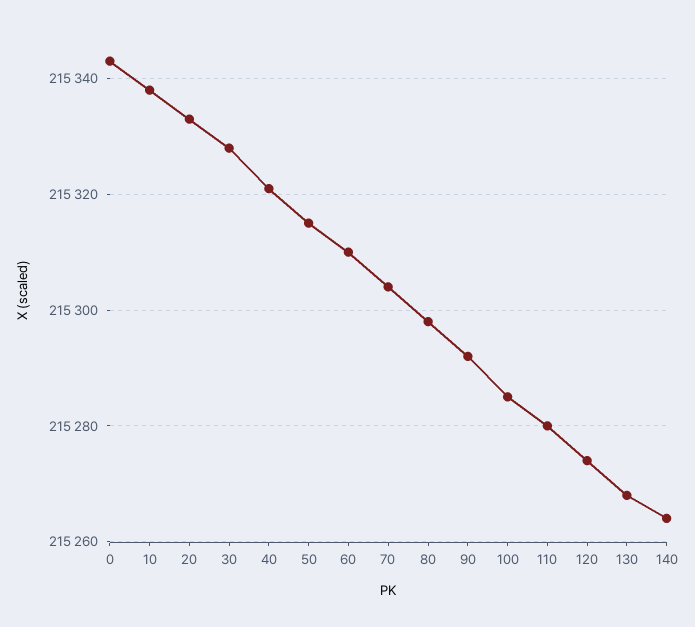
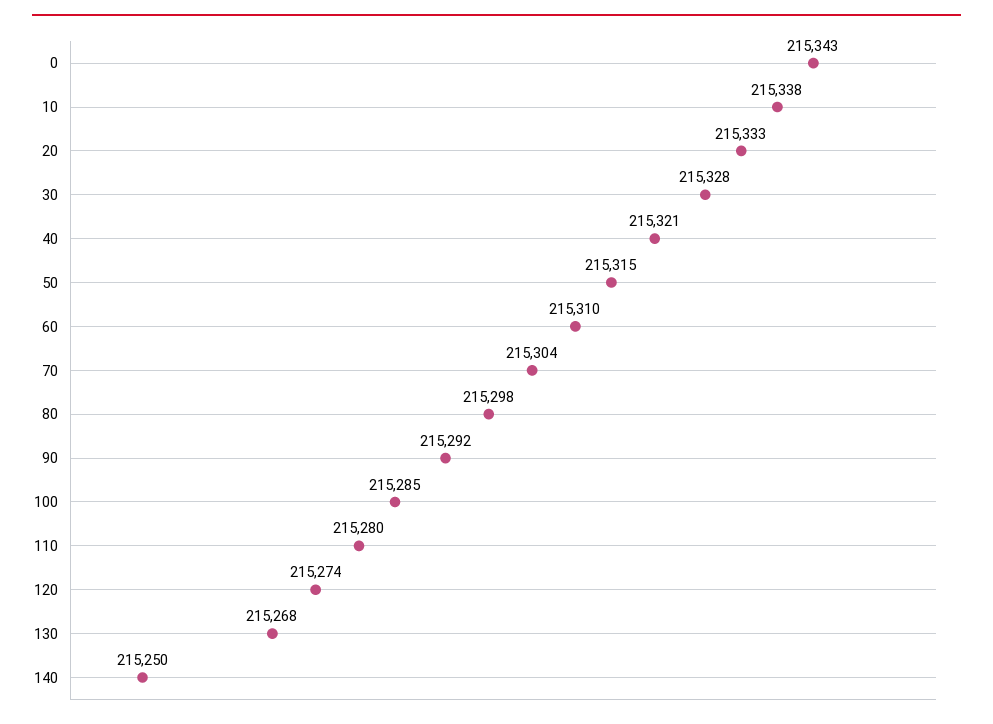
140: 215265 -> 215250

